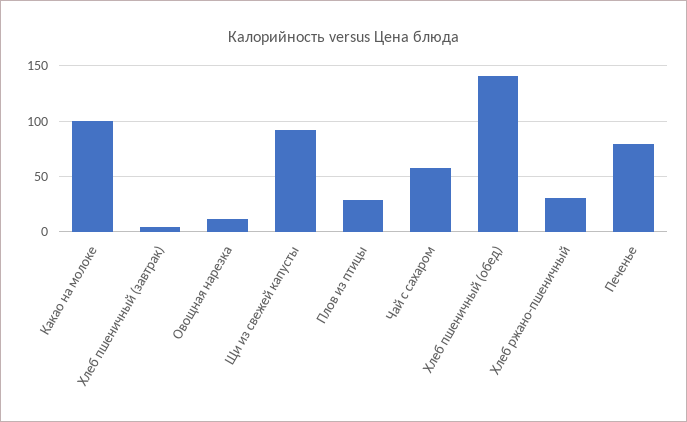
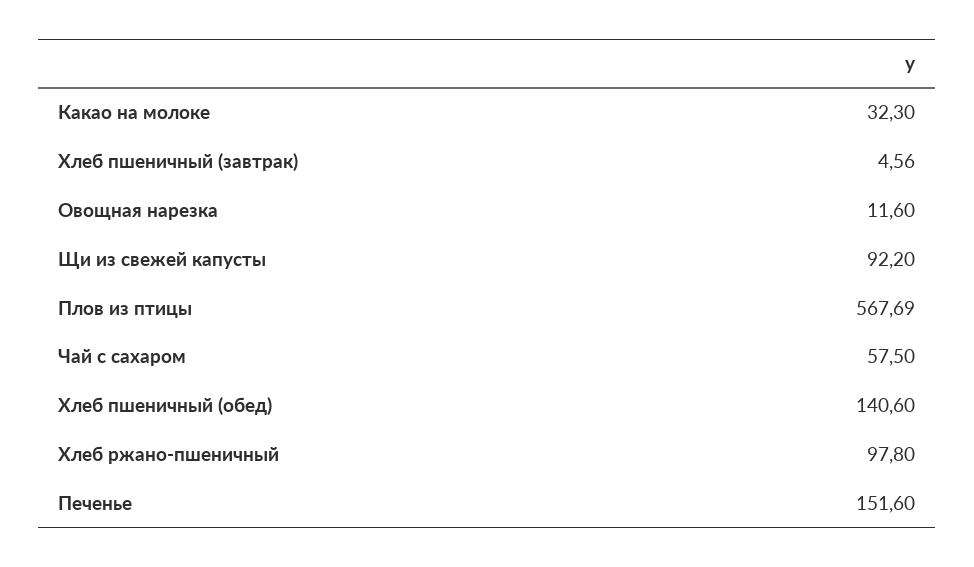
Какао на молоке: 100 -> 32.3
Плов из птицы: 30 -> 567.69
Хлеб ржано-пшеничный: 30 -> 97.8
Печенье: 80 -> 151.6

